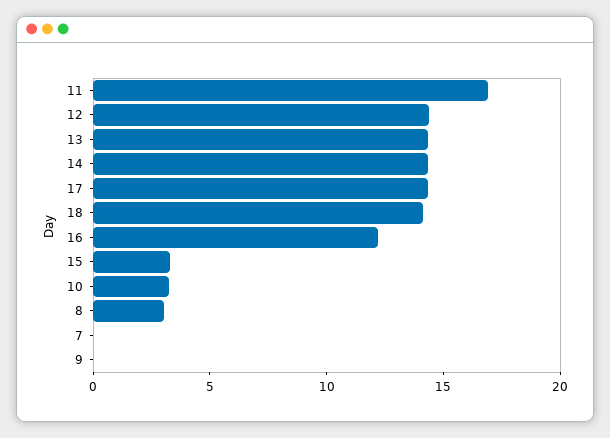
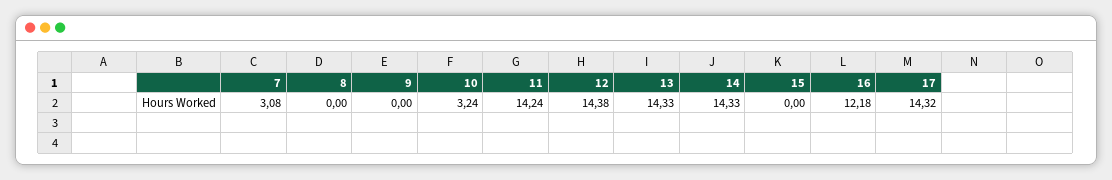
11: 17 -> 14.24
18: 14 -> none
15: 3 -> 0
8: 3 -> 0
7: 0 -> 3.08

